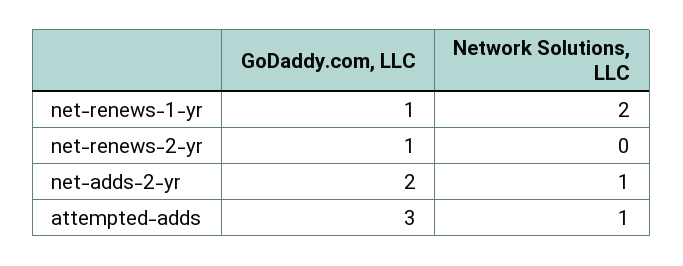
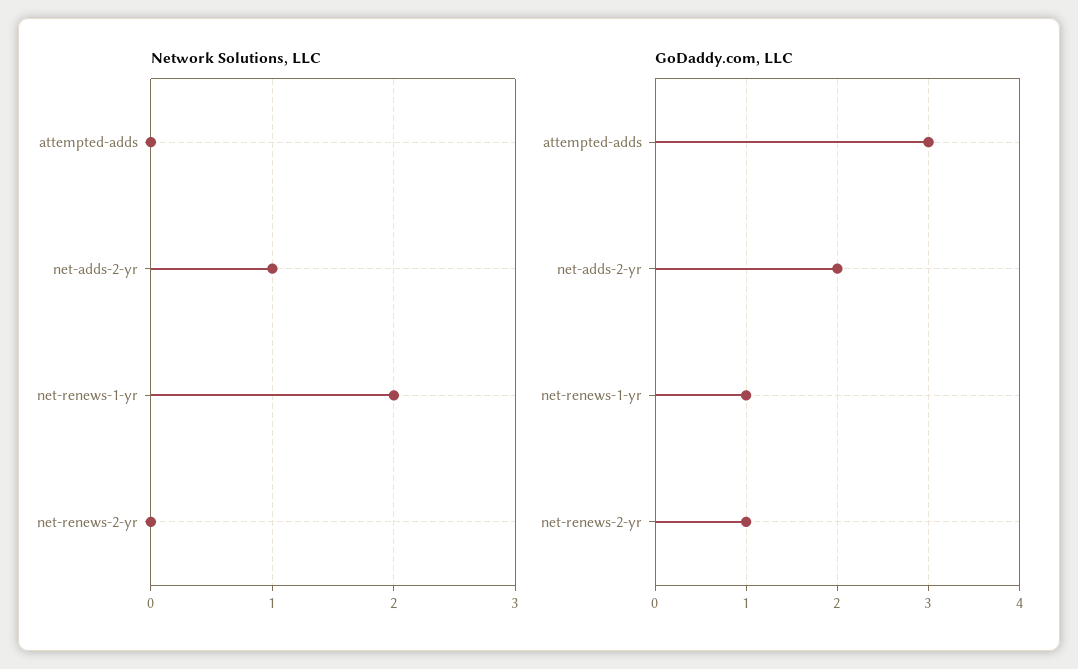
Network Solutions, LLC, attempted-adds: 1 -> 0

